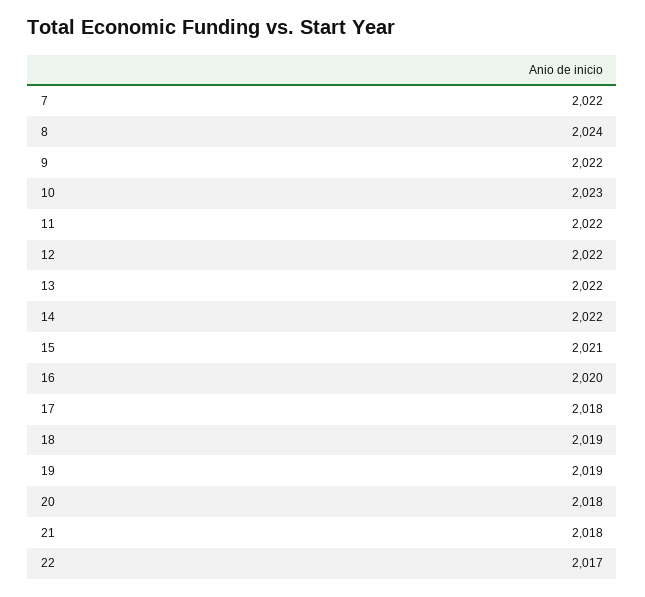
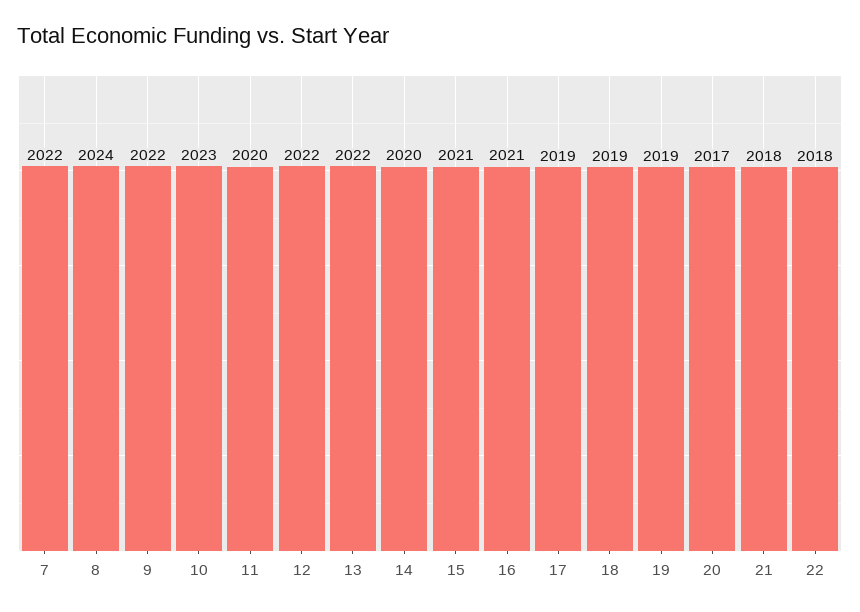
11: 2022 -> 2020
14: 2022 -> 2020
16: 2020 -> 2021
17: 2018 -> 2019
20: 2018 -> 2017
22: 2017 -> 2018

